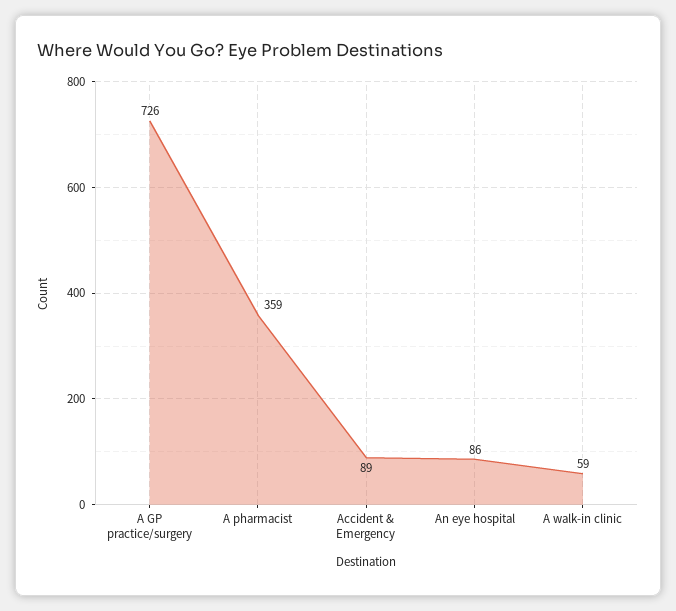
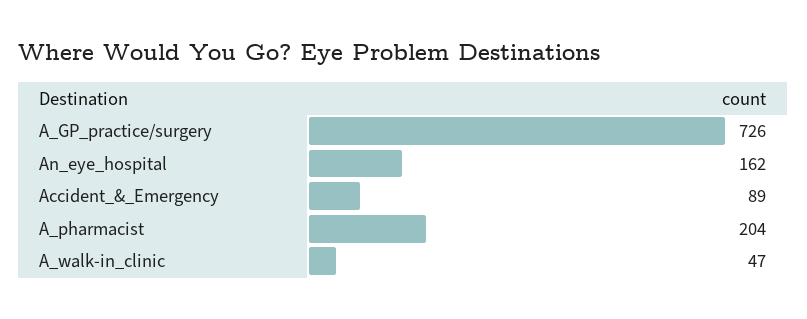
A pharmacist: 359 -> 204
An eye hospital: 86 -> 162
A walk-in clinic: 59 -> 47

